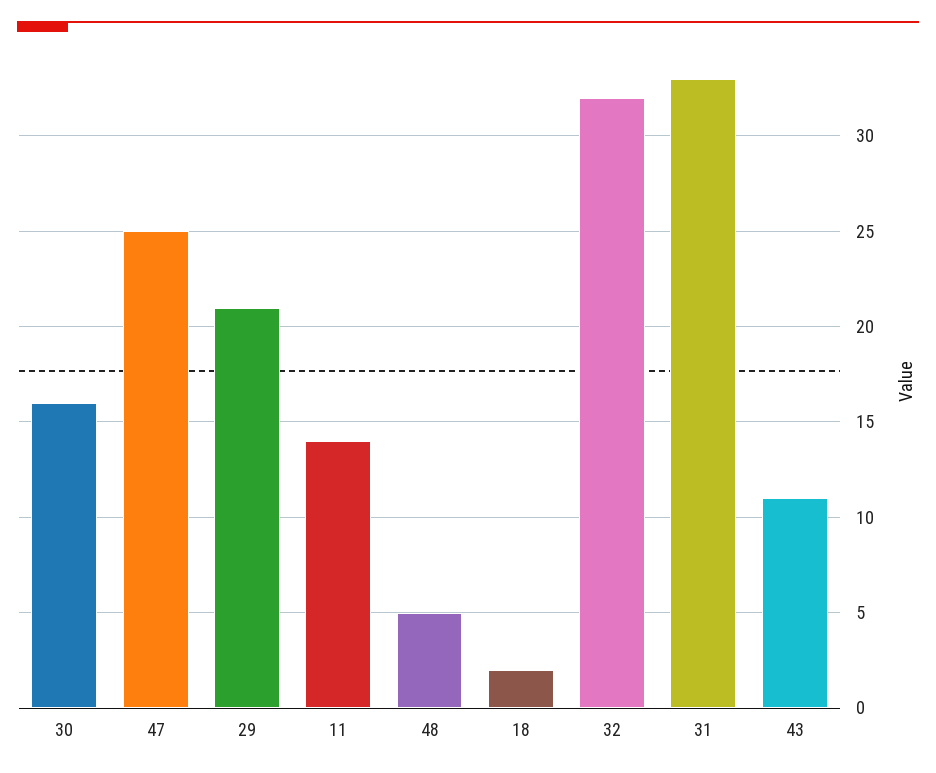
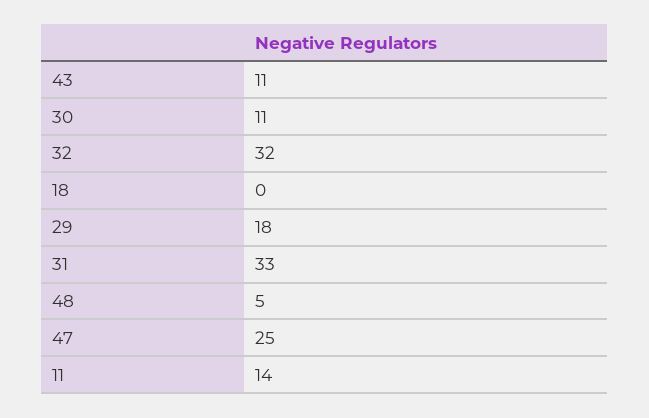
30: 16 -> 11
29: 21 -> 18
18: 2 -> 0

